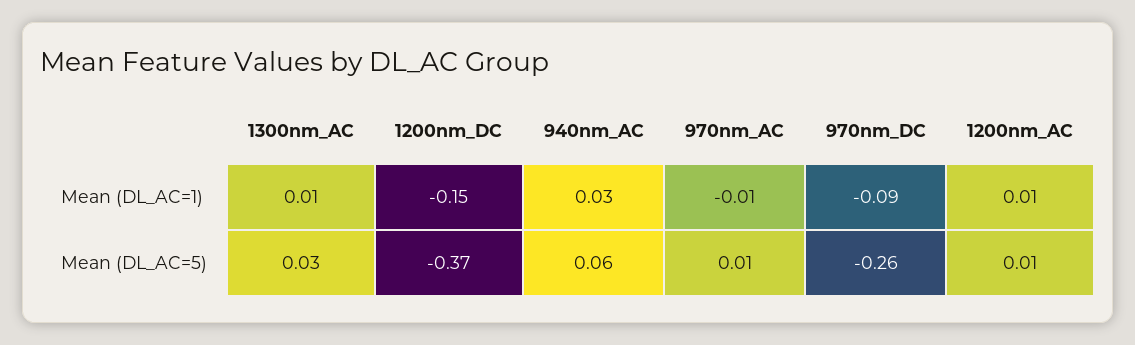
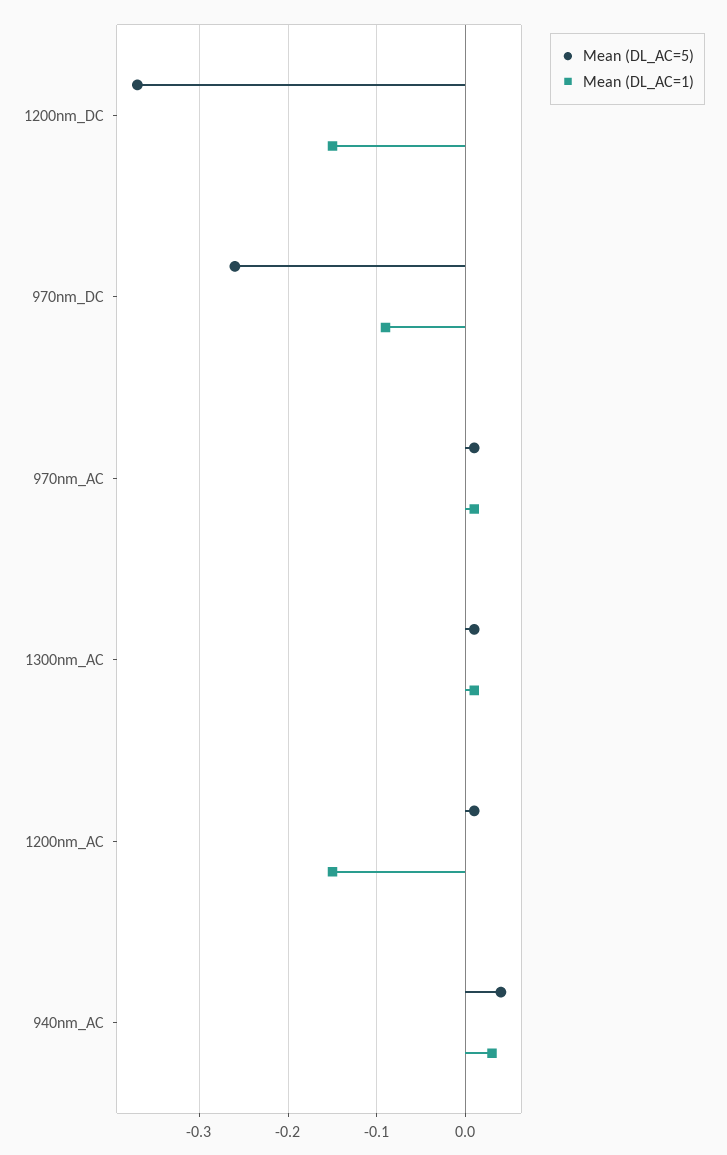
Mean (DL_AC=1), 970nm_AC: -0.01 -> 0.01
Mean (DL_AC=1), 1200nm_AC: 0.01 -> -0.15
Mean (DL_AC=5), 1300nm_AC: 0.03 -> 0.01
Mean (DL_AC=5), 940nm_AC: 0.06 -> 0.04

